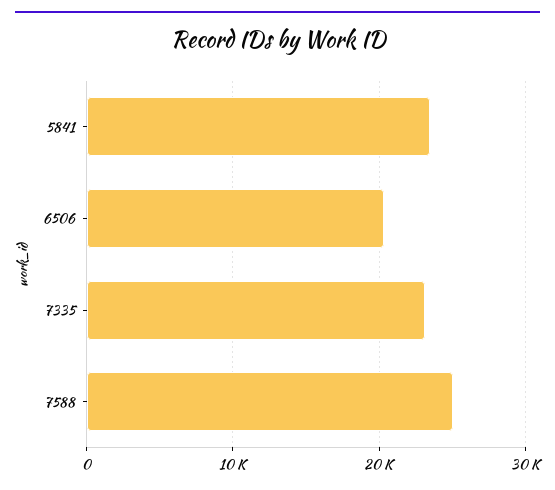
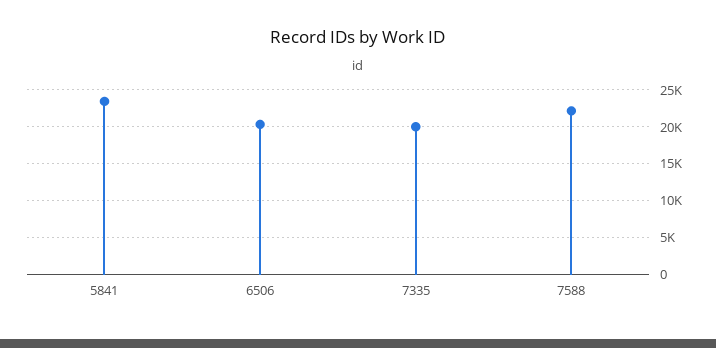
7335: 23000 -> 20000
7588: 25000 -> 22000

